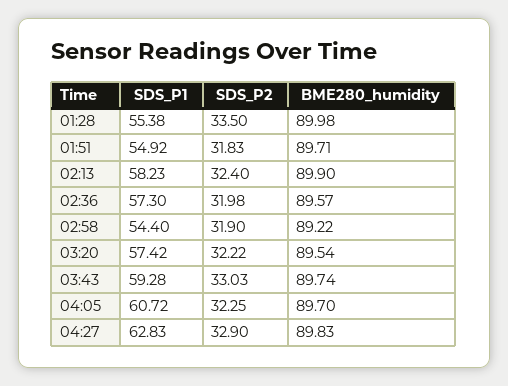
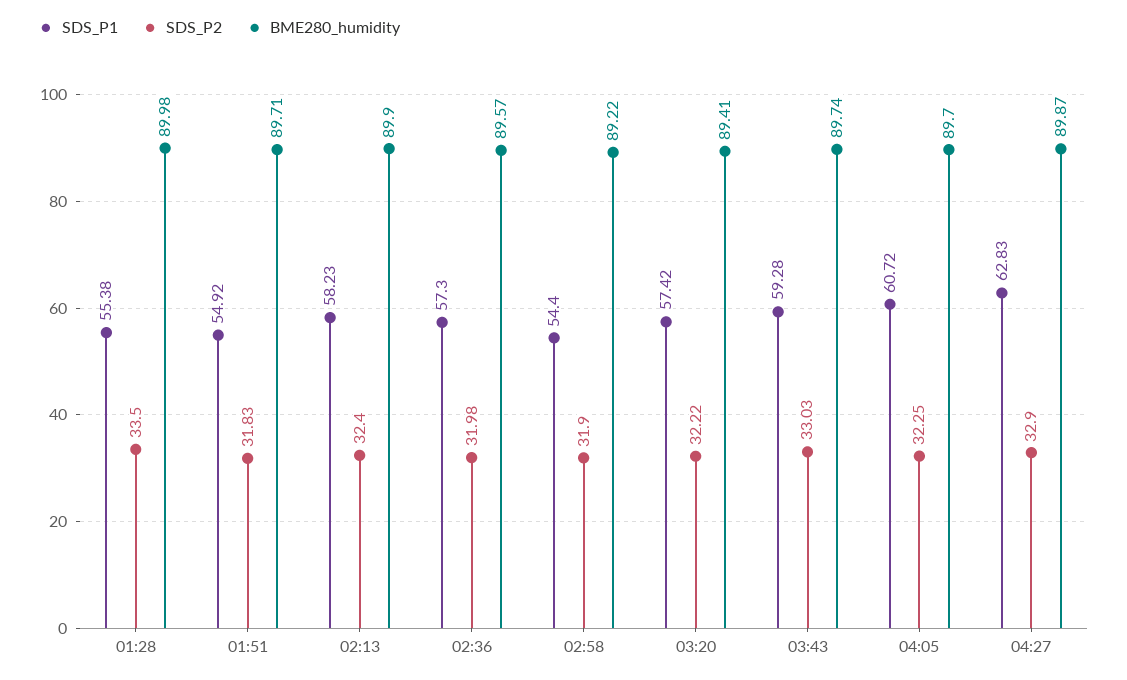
BME280_humidity, 03:20: 89.54 -> 89.41
BME280_humidity, 04:27: 89.83 -> 89.87

